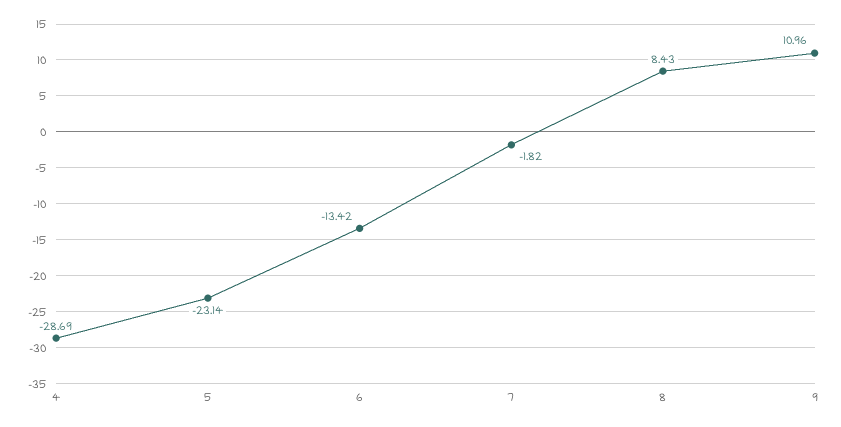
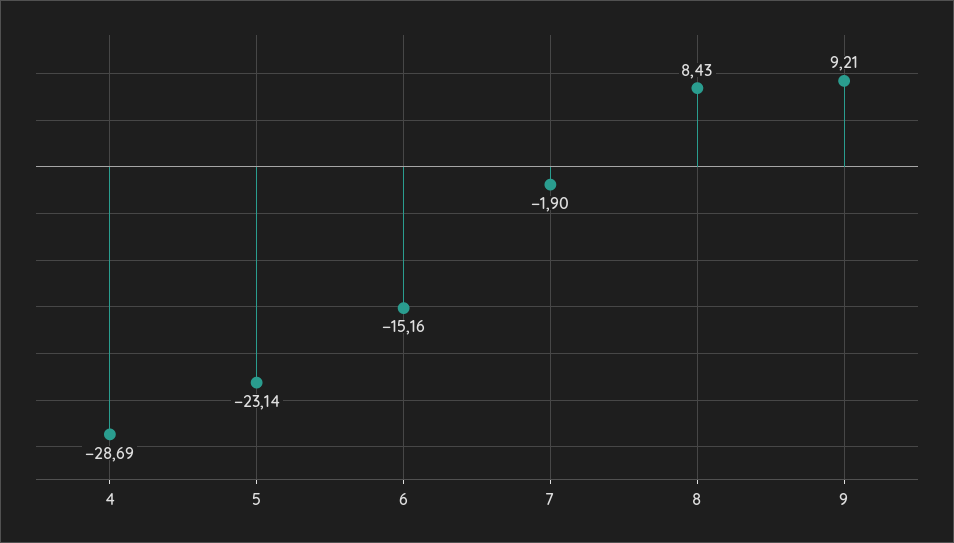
6: -13.42 -> -15.16
7: -1.82 -> -1.9
9: 10.96 -> 9.21

